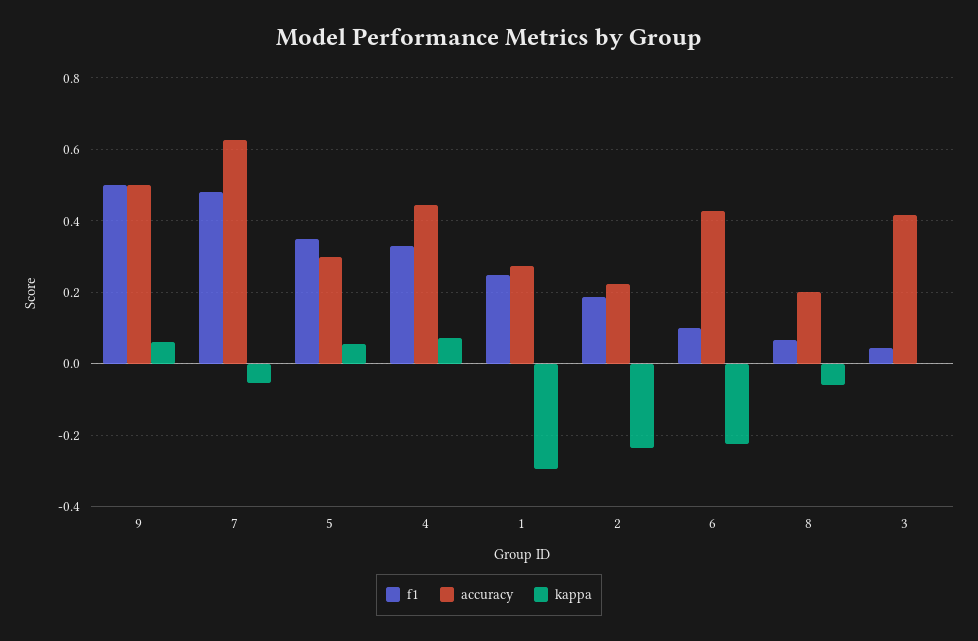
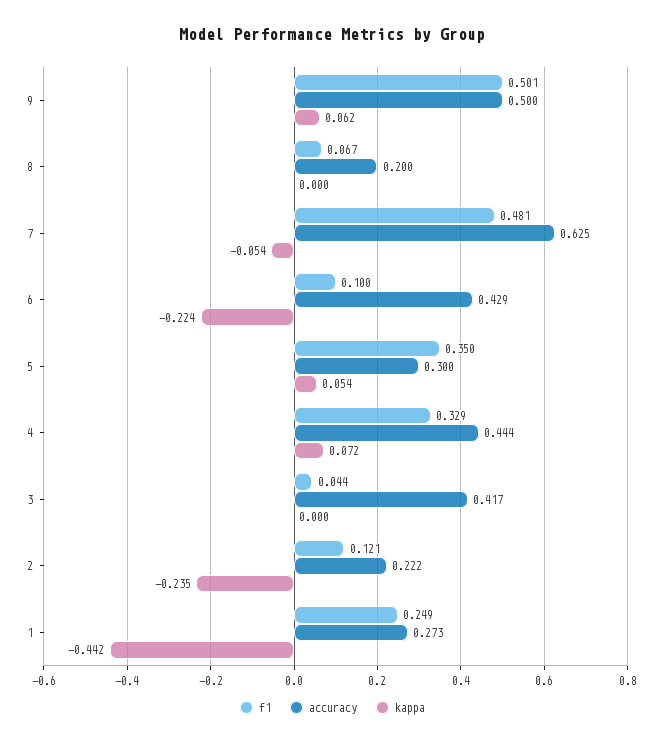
kappa, 1: -0.3 -> -0.442
f1, 2: 0.18 -> 0.121
kappa, 8: -0.06 -> 0

